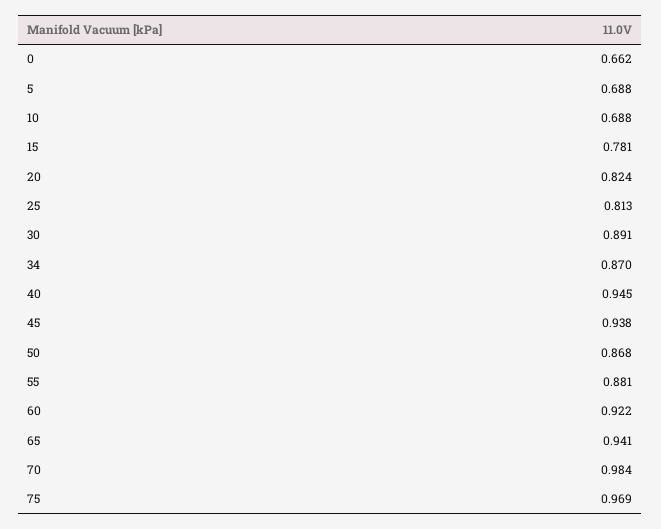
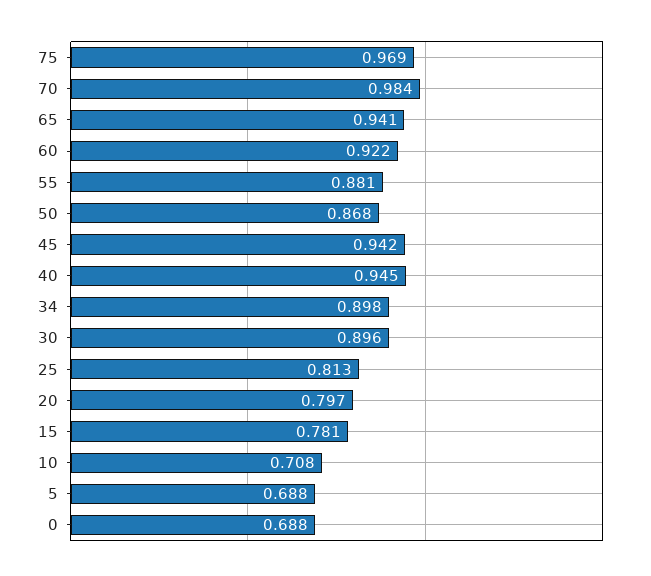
0: 0.662 -> 0.688
10: 0.688 -> 0.708
20: 0.824 -> 0.797
30: 0.891 -> 0.896
34: 0.87 -> 0.898
45: 0.938 -> 0.942

